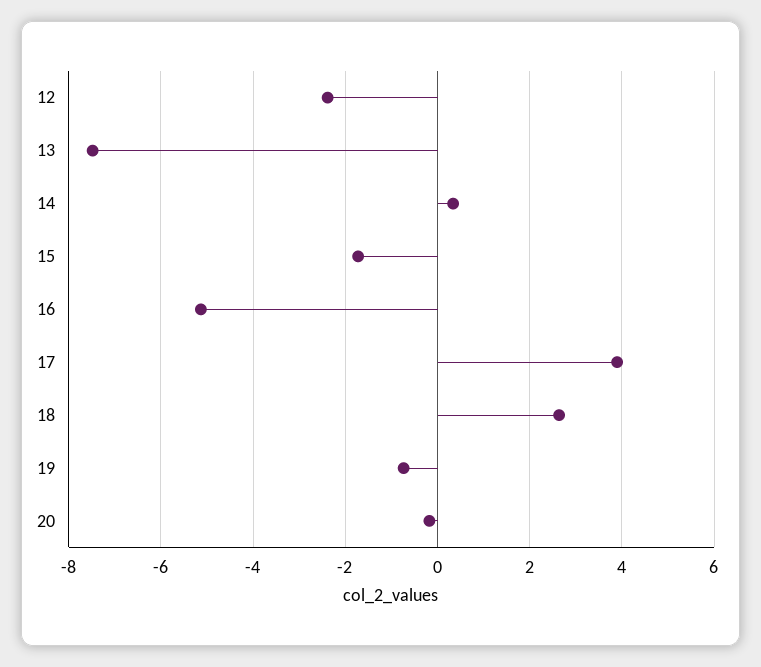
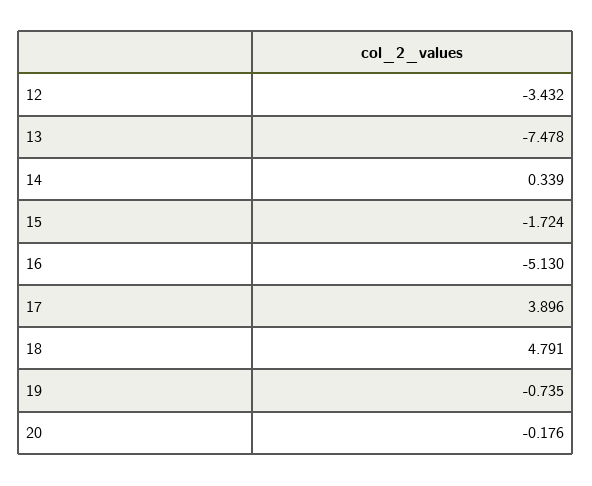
12: -2.4 -> -3.432
18: 2.6 -> 4.791

